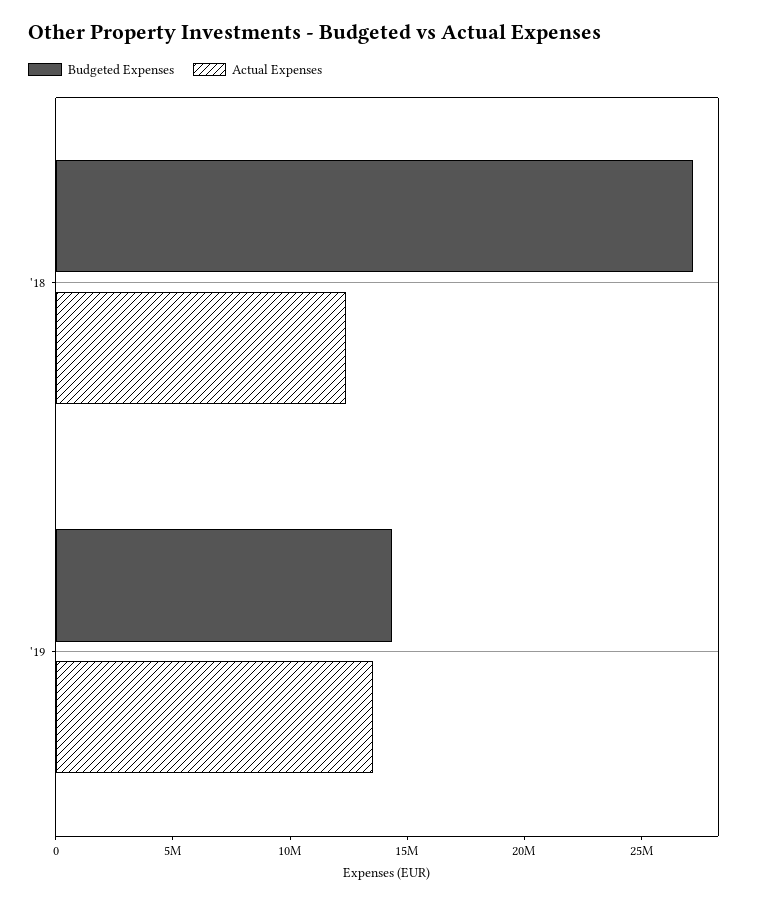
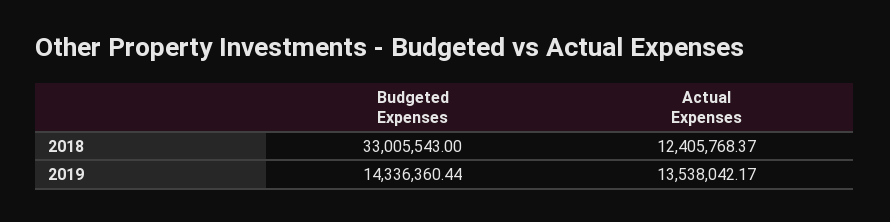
Budgeted Expenses, '18: 27000000 -> 33005543

